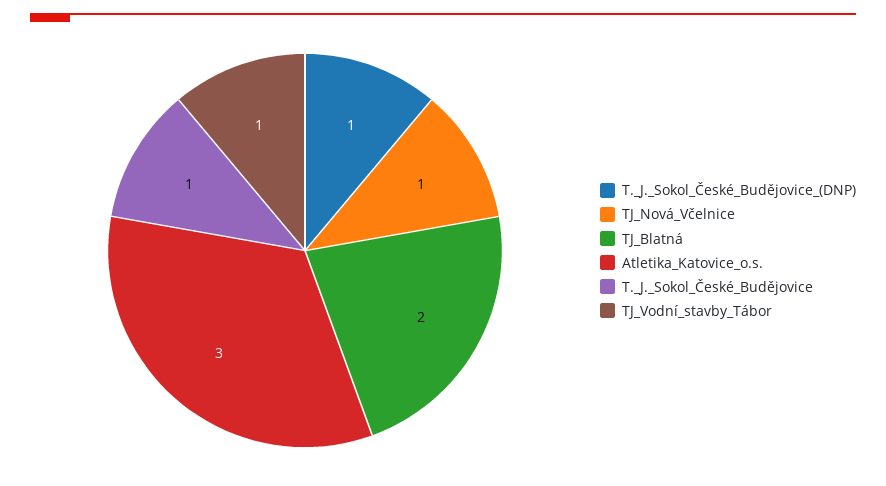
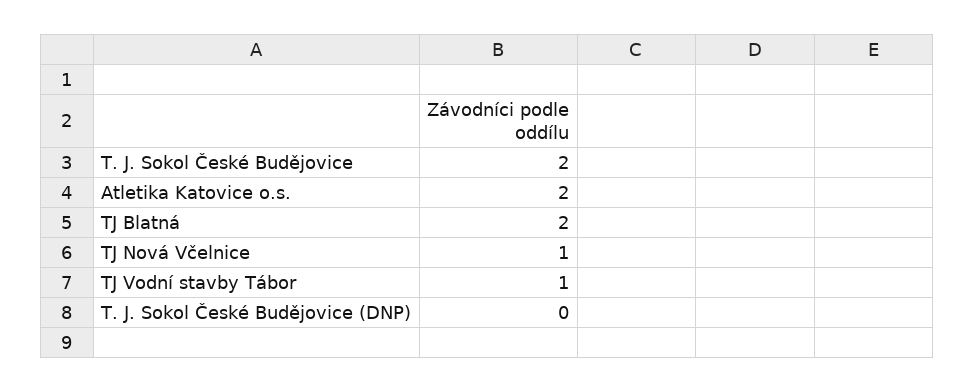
T._J._Sokol_České_Budějovice_(DNP): 1 -> 0
Atletika_Katovice_o.s.: 3 -> 2
T._J._Sokol_České_Budějovice: 1 -> 2

